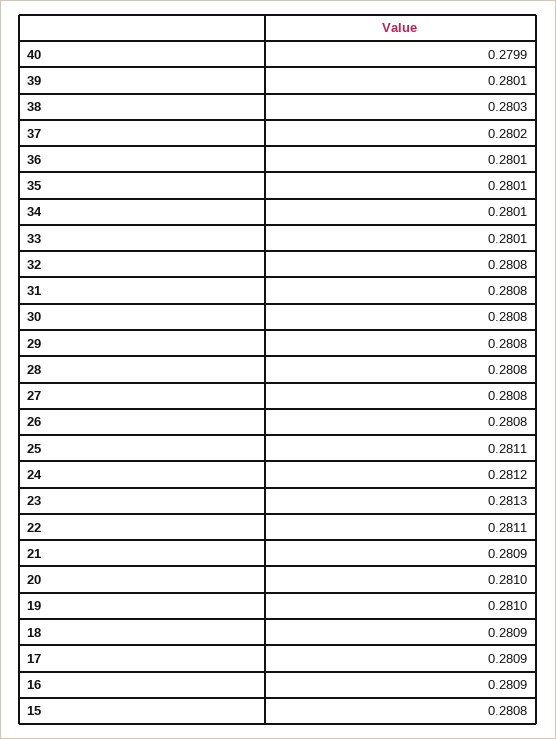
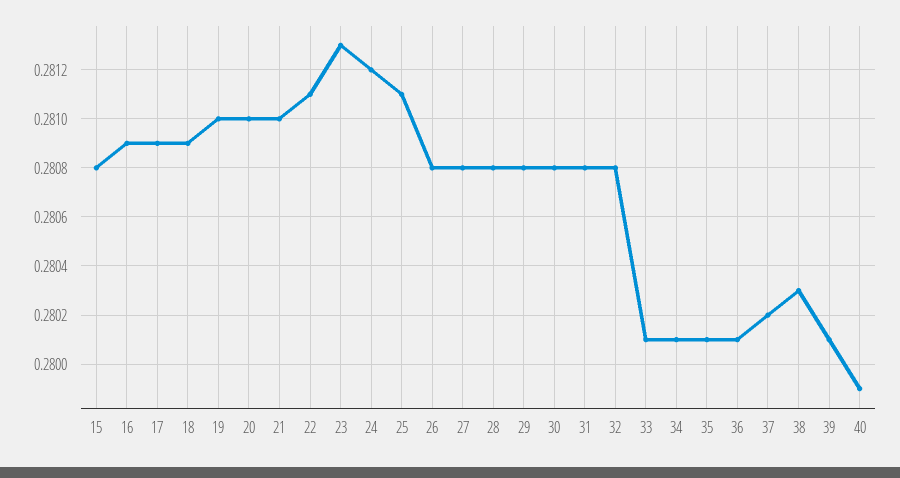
21: 0.2809 -> 0.281

